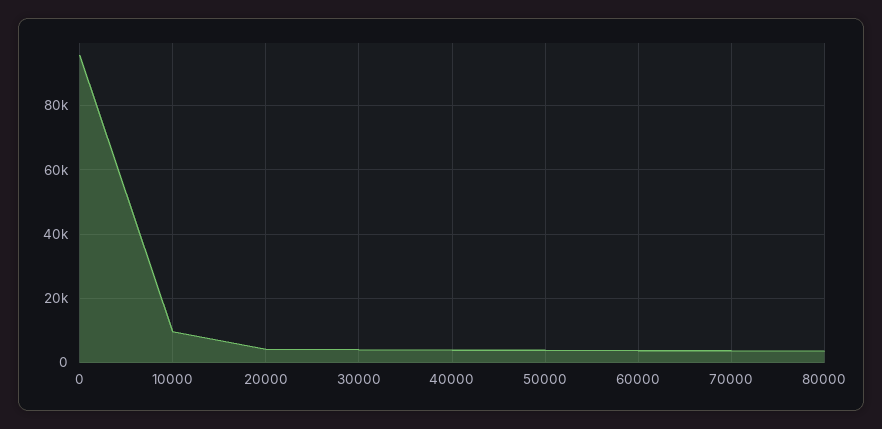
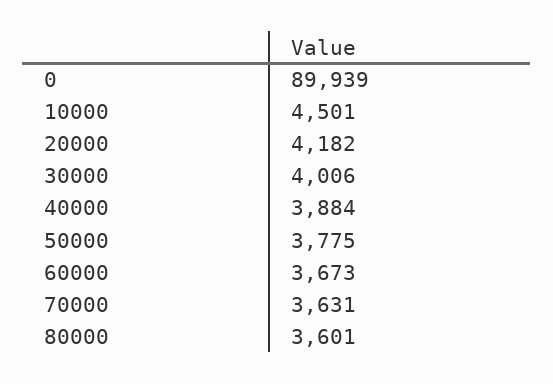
0: 96000 -> 89939
10000: 10000 -> 4501

